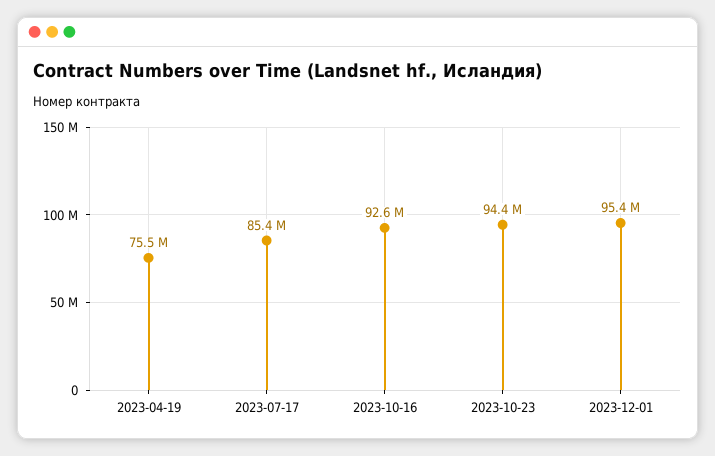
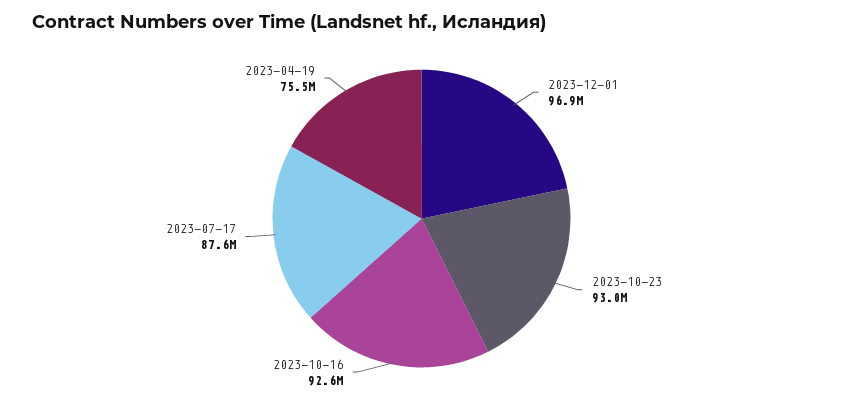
2023-07-17: 85400000 -> 87600000
2023-10-23: 94400000 -> 93000000
2023-12-01: 95400000 -> 96900000

